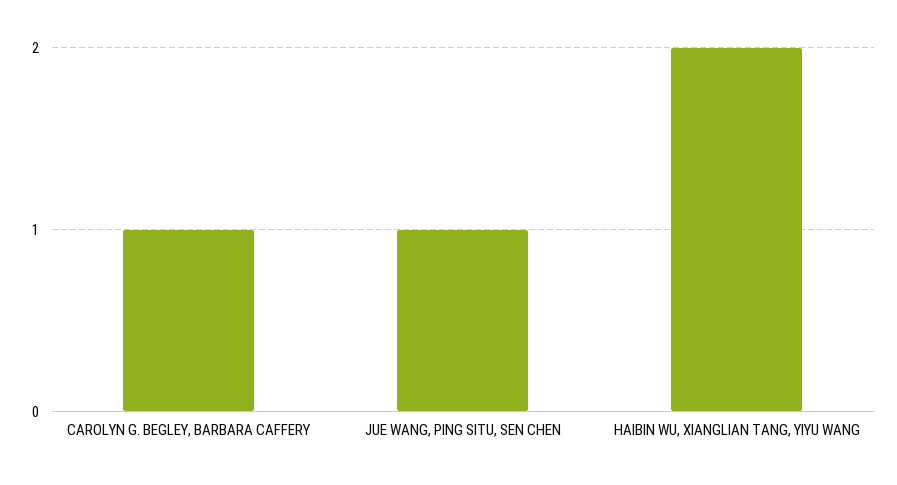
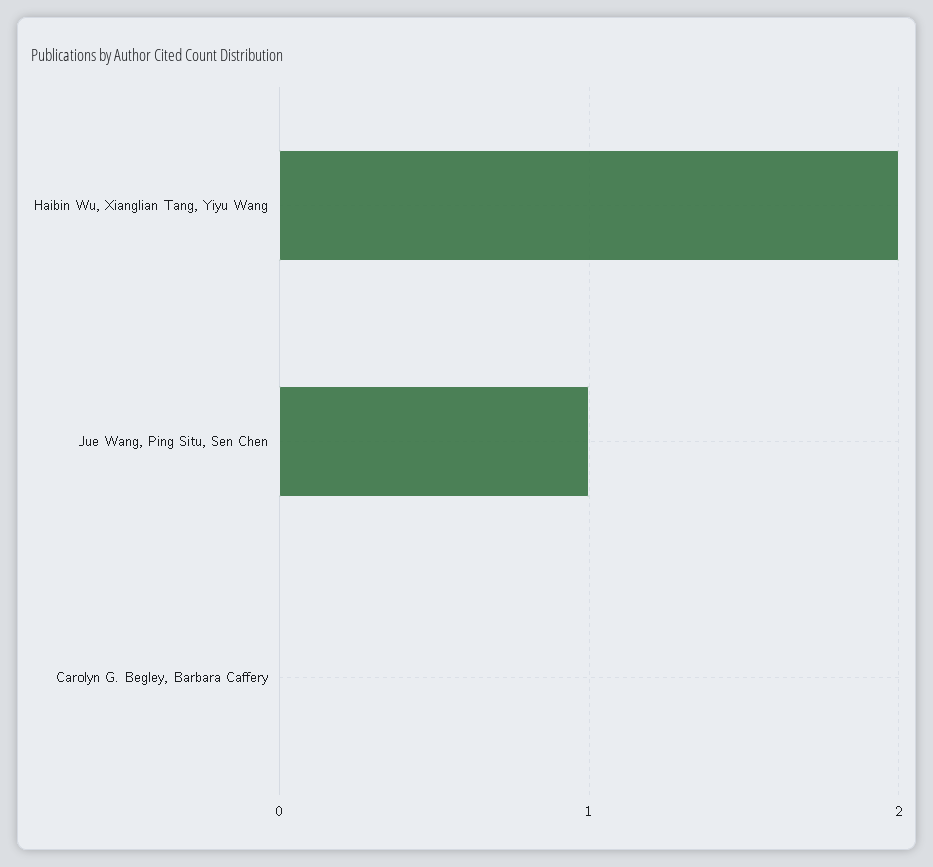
CAROLYN G. BEGLEY, BARBARA CAFFERY: 1 -> 0

